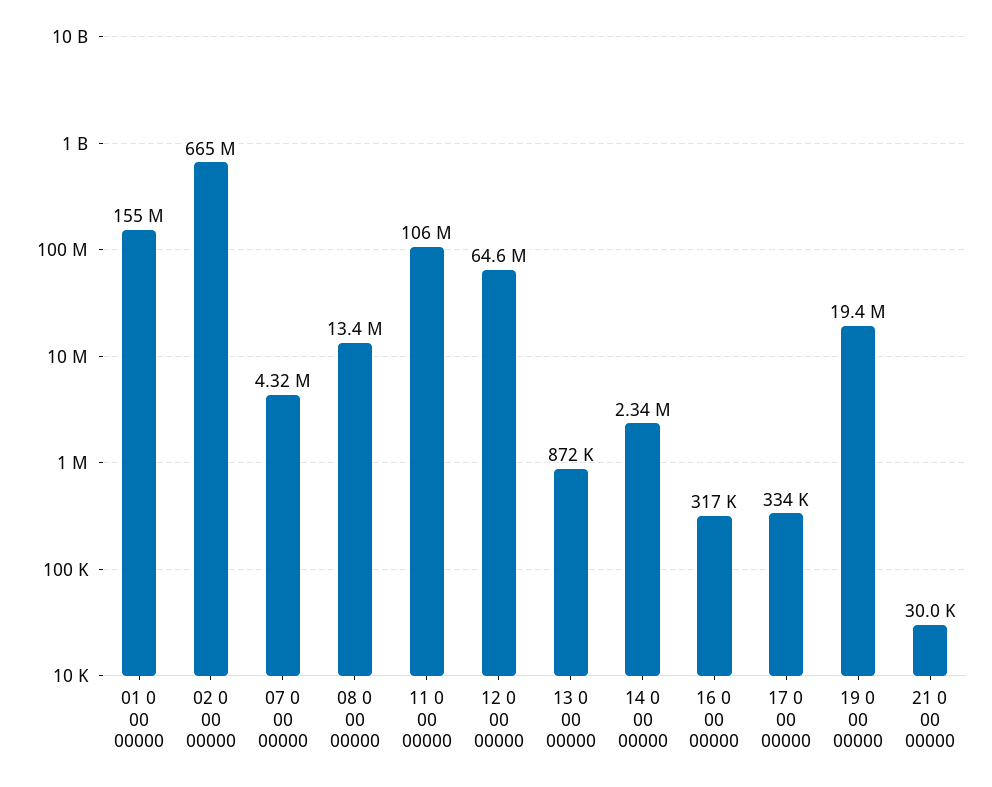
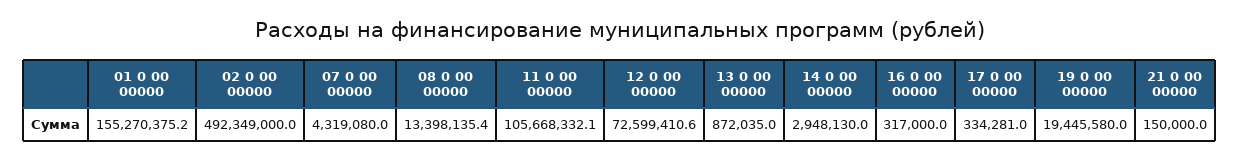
02 0 00 00000: 665000000 -> 492349000
12 0 00 00000: 64600000 -> 72599410.6
14 0 00 00000: 2340000 -> 2948130
21 0 00 00000: 30000 -> 150000

